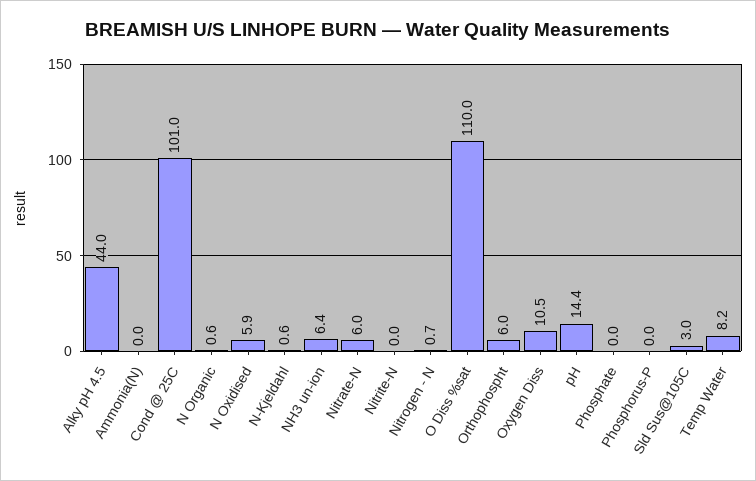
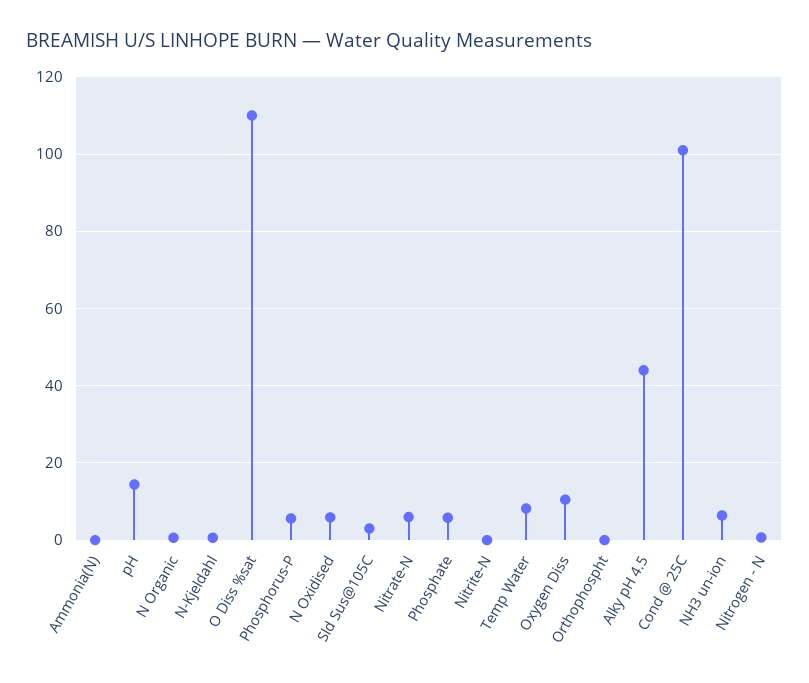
Orthophospht: 6 -> 0
Phosphate: 0 -> 6
Phosphorus-P: 0 -> 6

